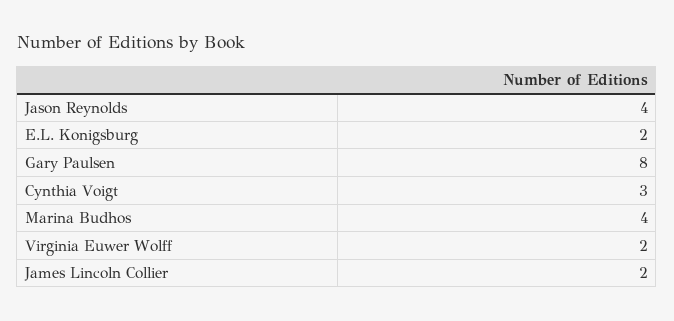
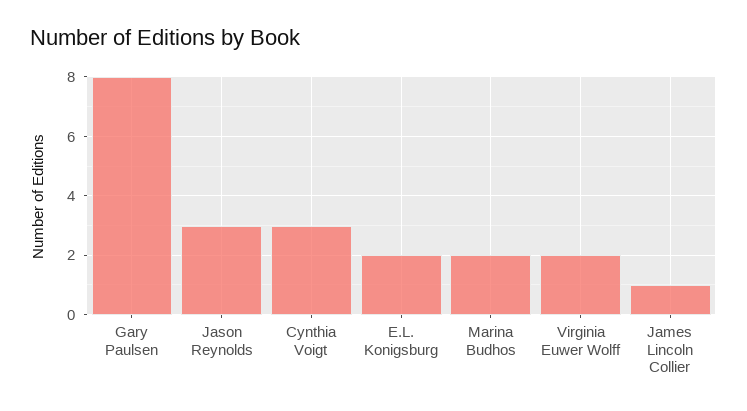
Jason Reynolds: 4 -> 3
Marina Budhos: 4 -> 2
James Lincoln Collier: 2 -> 1

